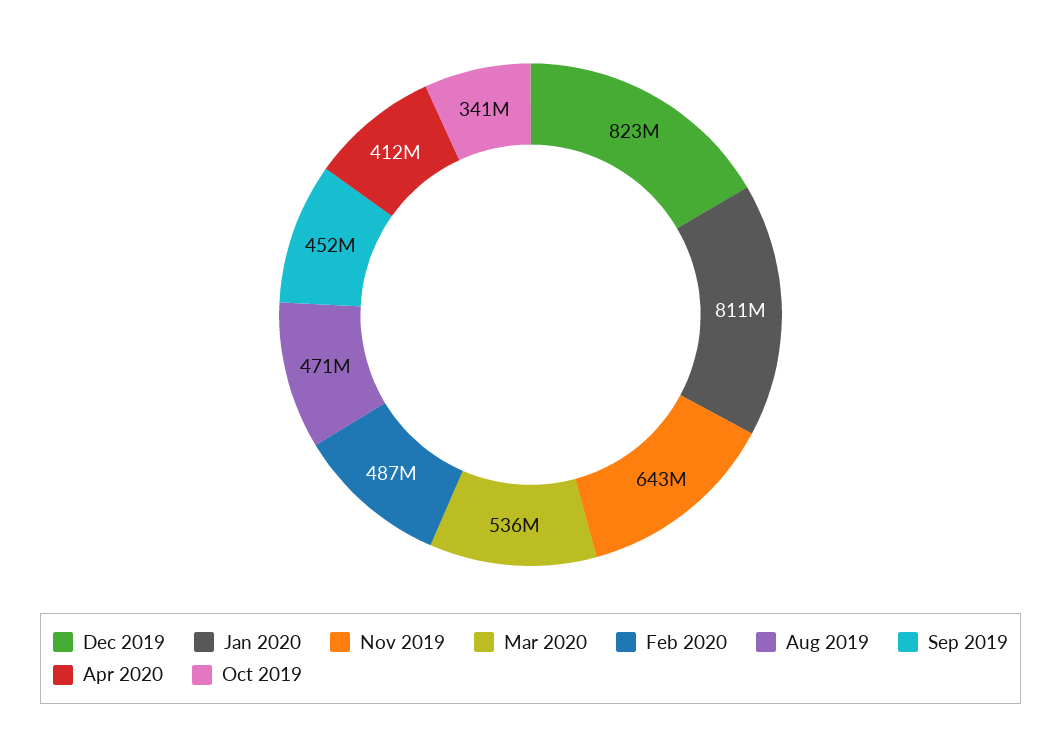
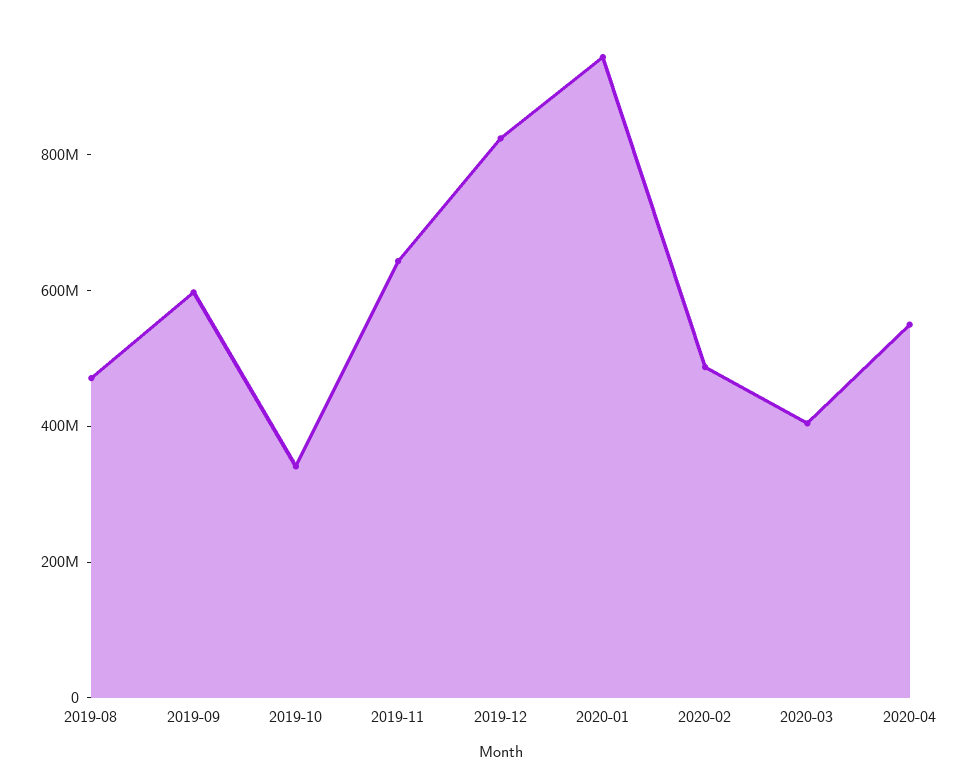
Jan 2020: 811000000 -> 950000000
Mar 2020: 536000000 -> 400000000
Sep 2019: 452000000 -> 600000000
Apr 2020: 412000000 -> 550000000

